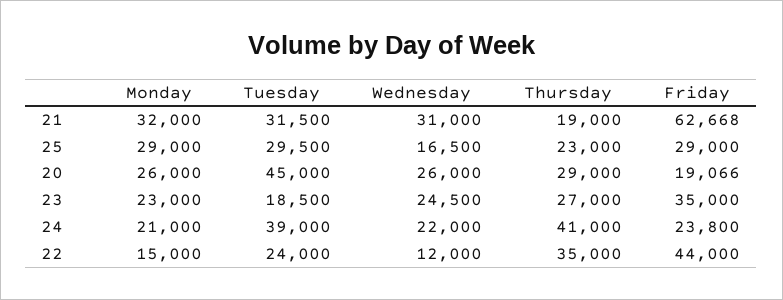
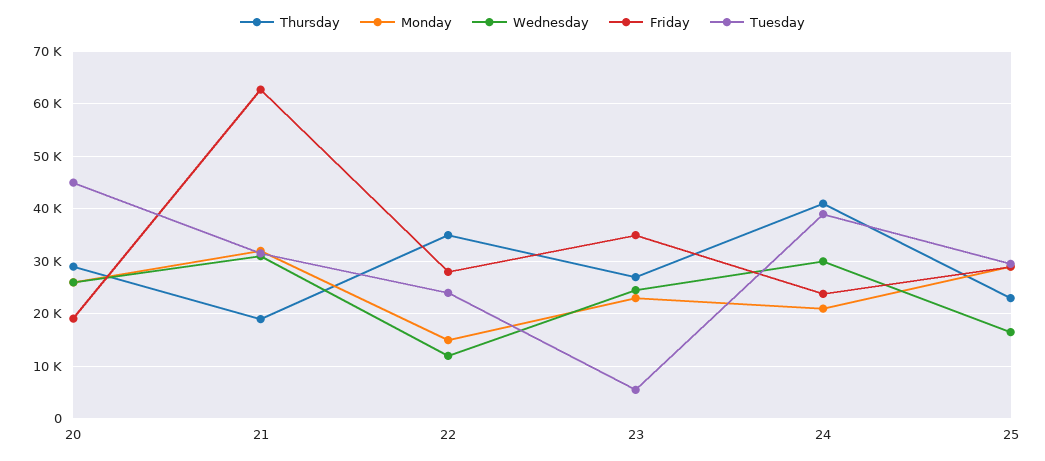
Tuesday, 23: 18500 -> 6000
Wednesday, 24: 22000 -> 30000
Friday, 22: 44000 -> 28000

